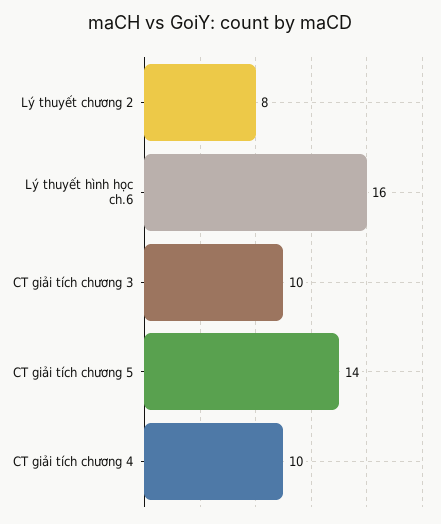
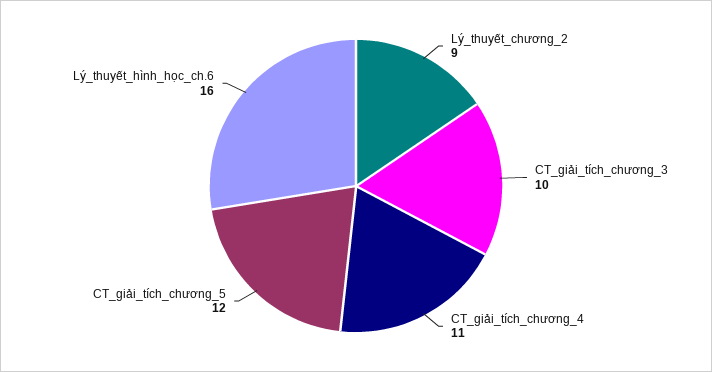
Lý thuyết chương 2: 8 -> 9
CT giải tích chương 5: 14 -> 12
CT giải tích chương 4: 10 -> 11

